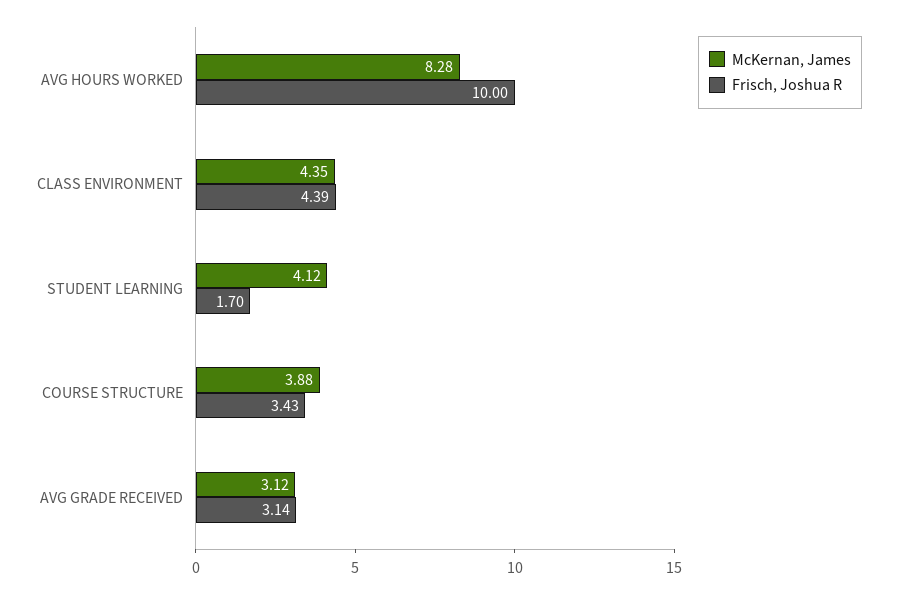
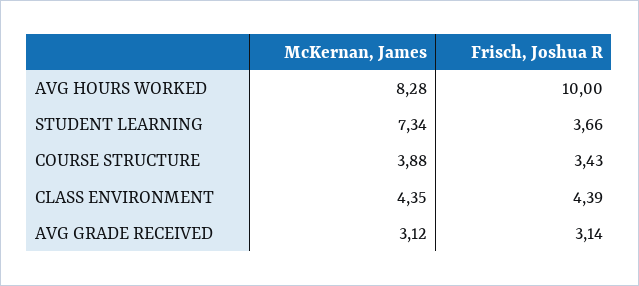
McKernan, James, STUDENT LEARNING: 4.12 -> 7.34
Frisch, Joshua R, STUDENT LEARNING: 1.7 -> 3.66

